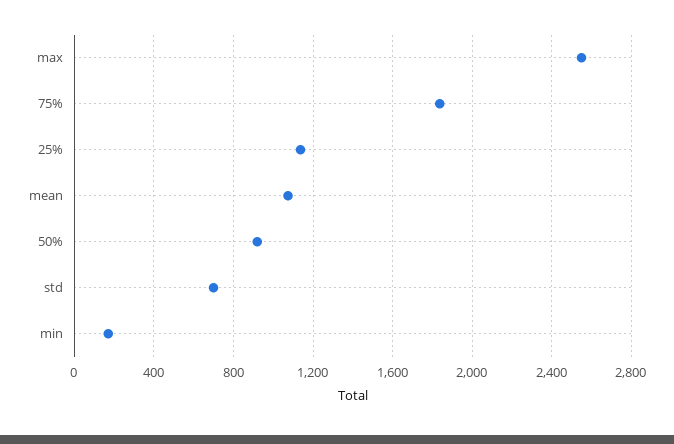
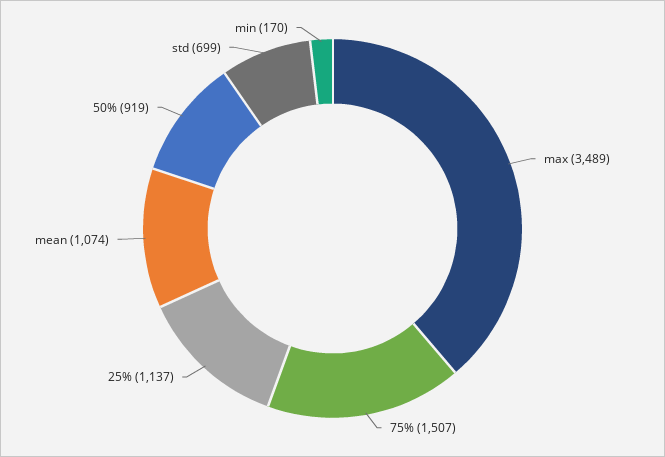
max: 2550 -> 3489
75%: 1850 -> 1507

